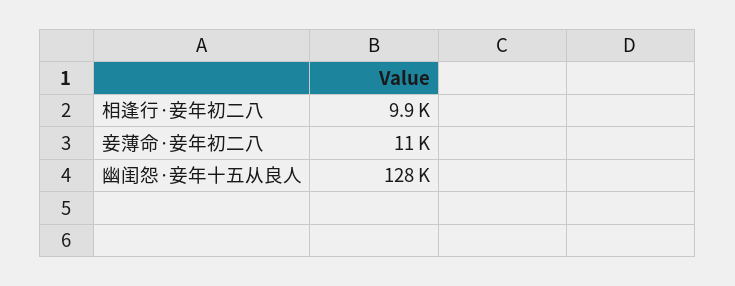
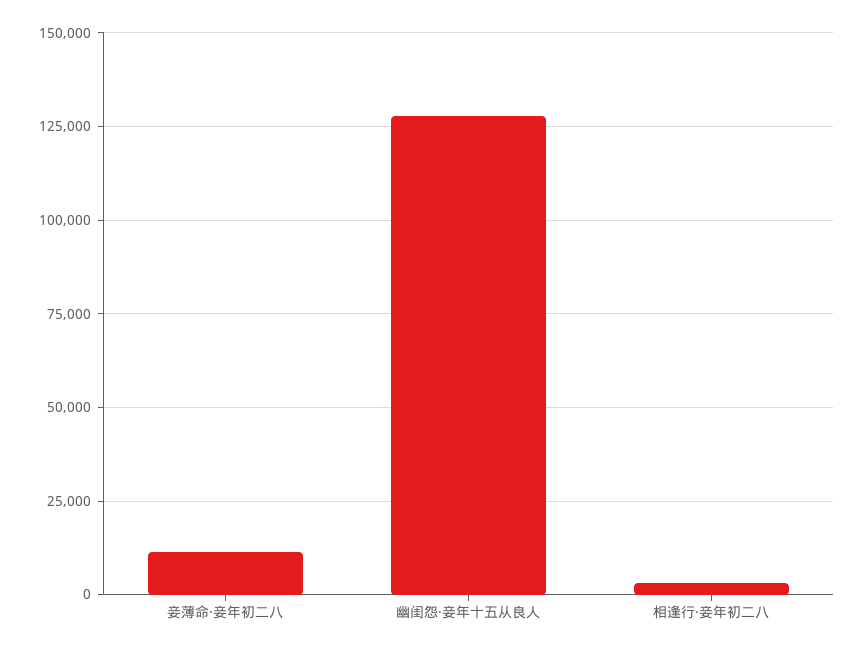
相逢行·妾年初二八: 9900 -> 2500

